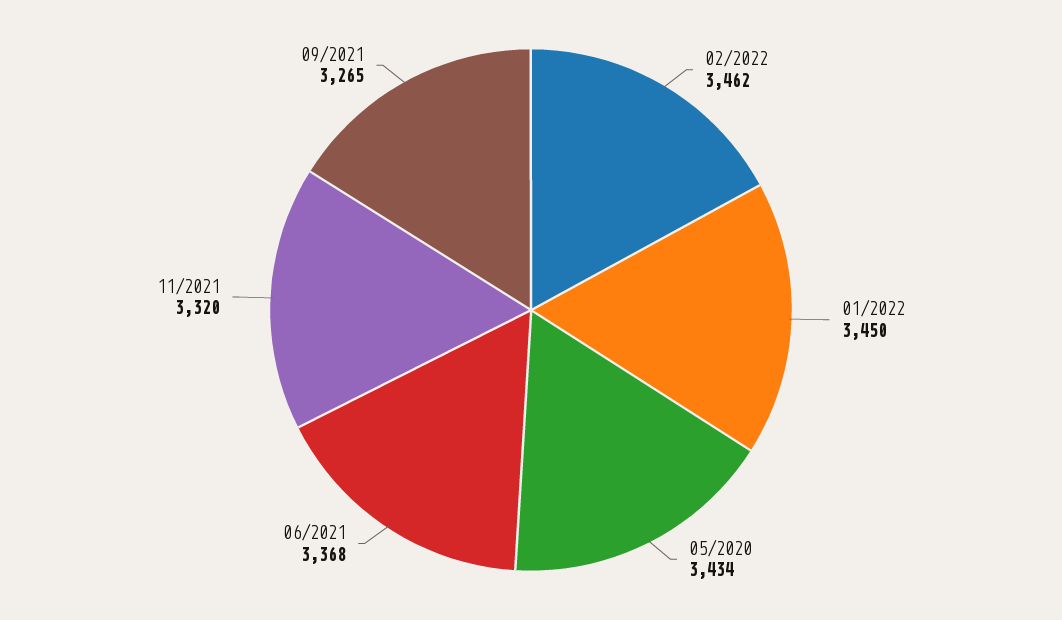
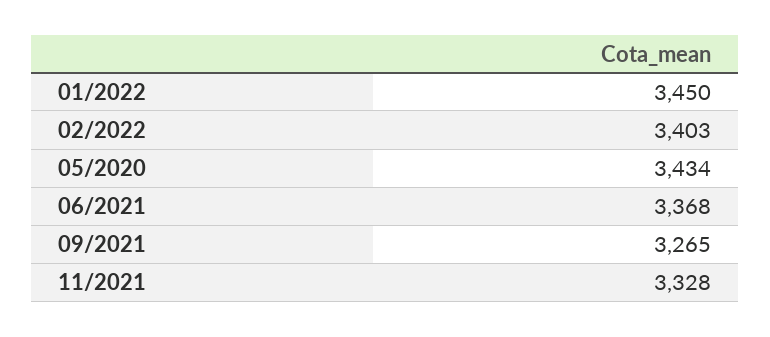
02/2022: 3462 -> 3403
11/2021: 3320 -> 3328

